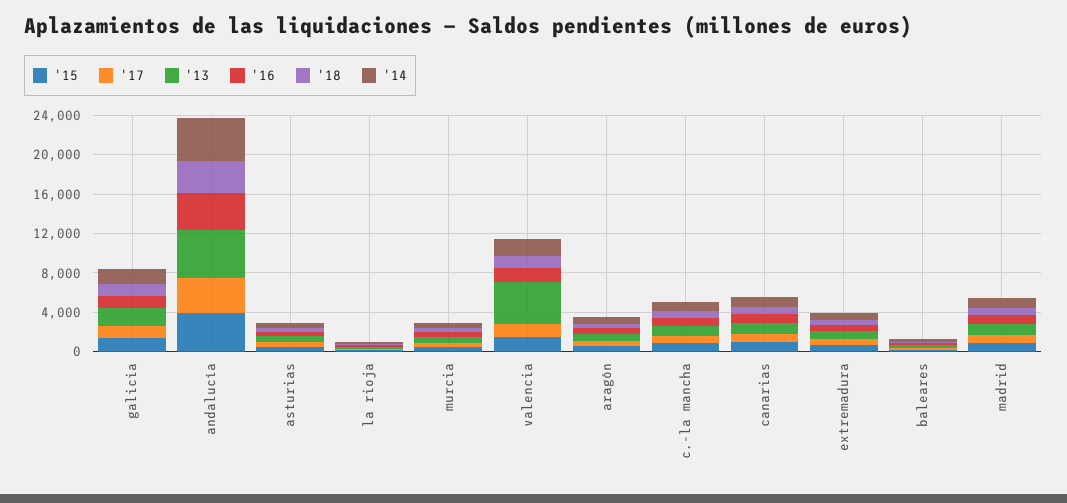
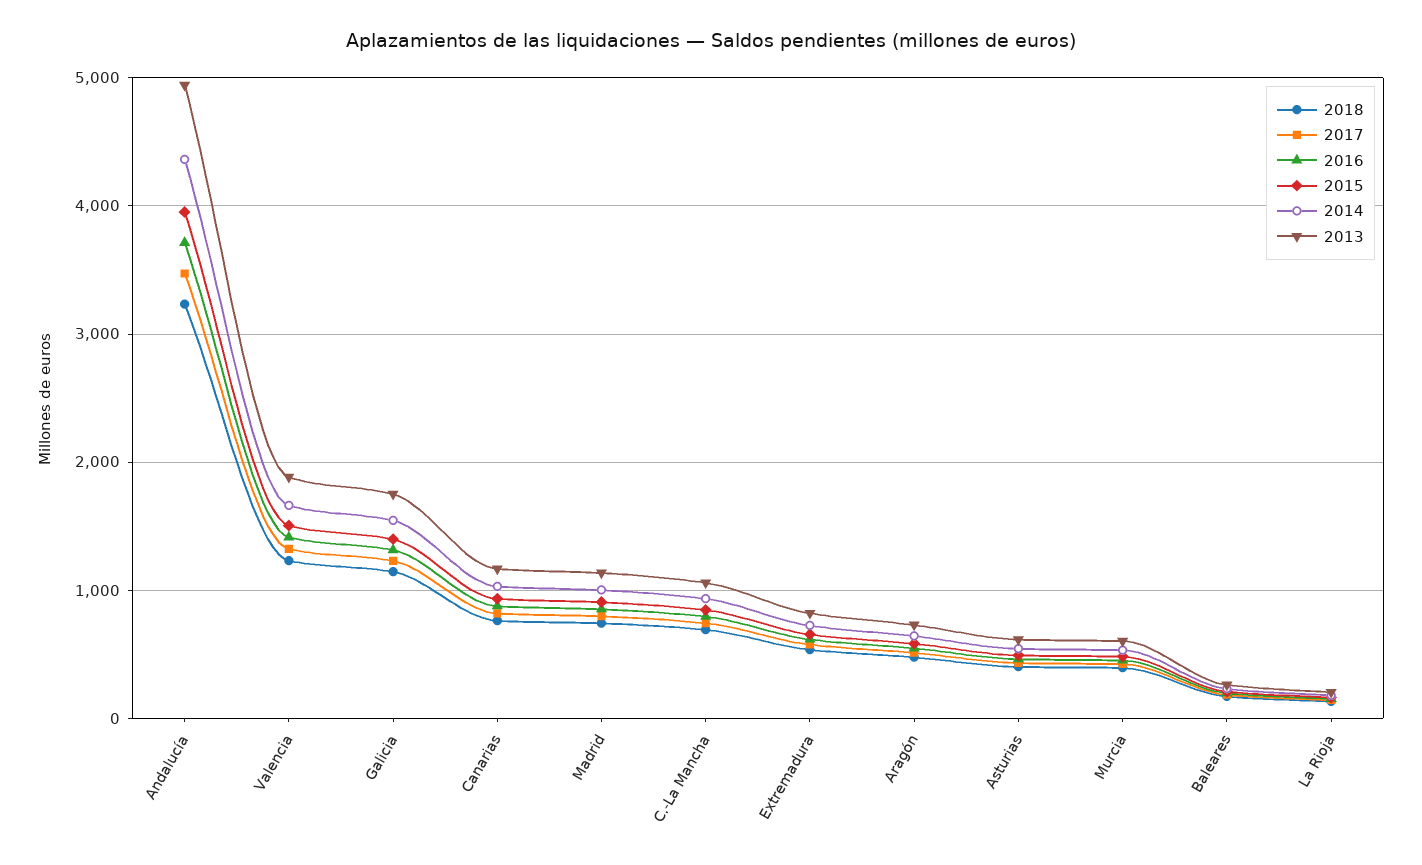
'13, valencia: 4000 -> 1900

